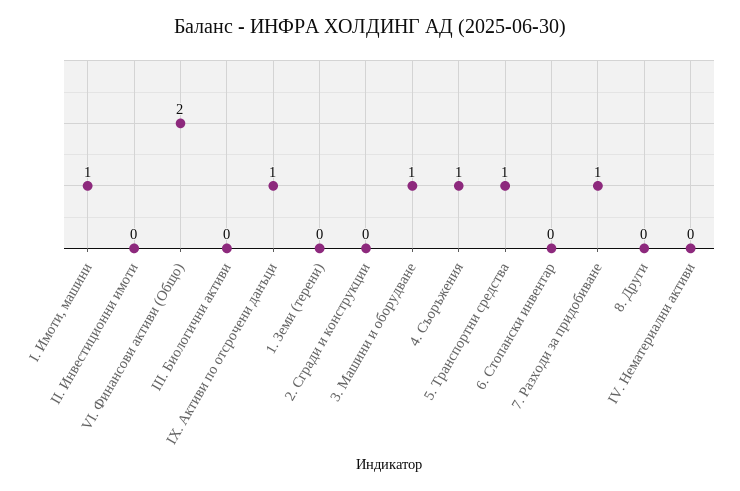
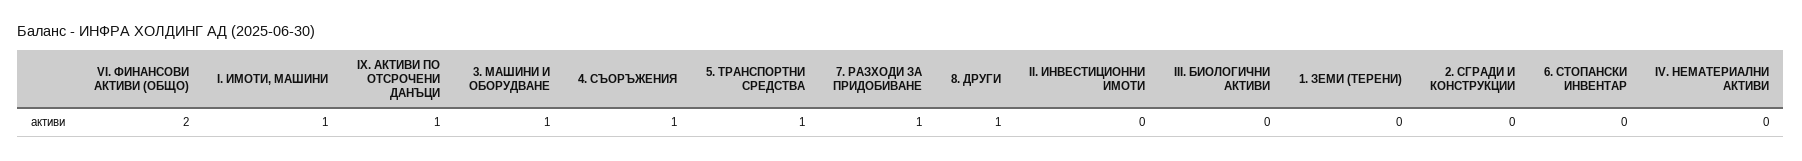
8. Други: 0 -> 1

